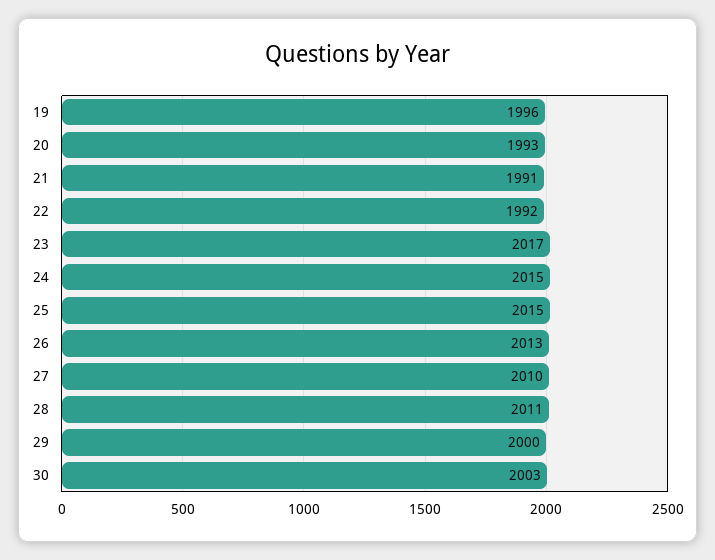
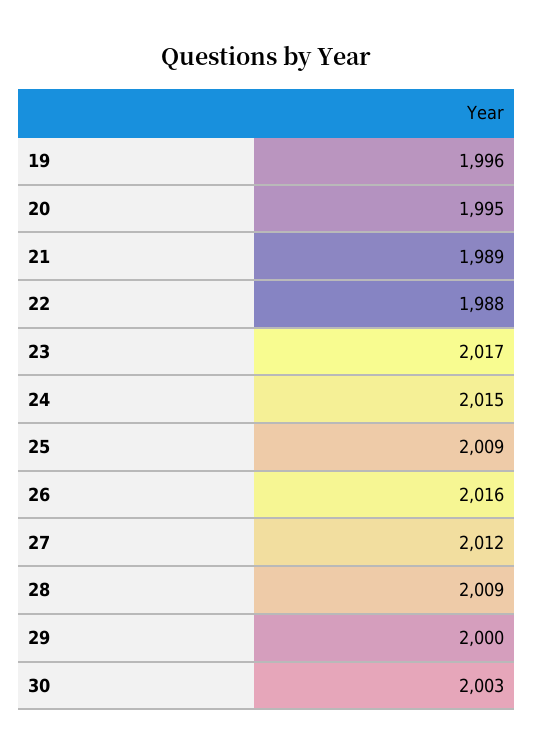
20: 1993 -> 1995
21: 1991 -> 1989
22: 1992 -> 1988
25: 2015 -> 2009
26: 2013 -> 2016
27: 2010 -> 2012
28: 2011 -> 2009

